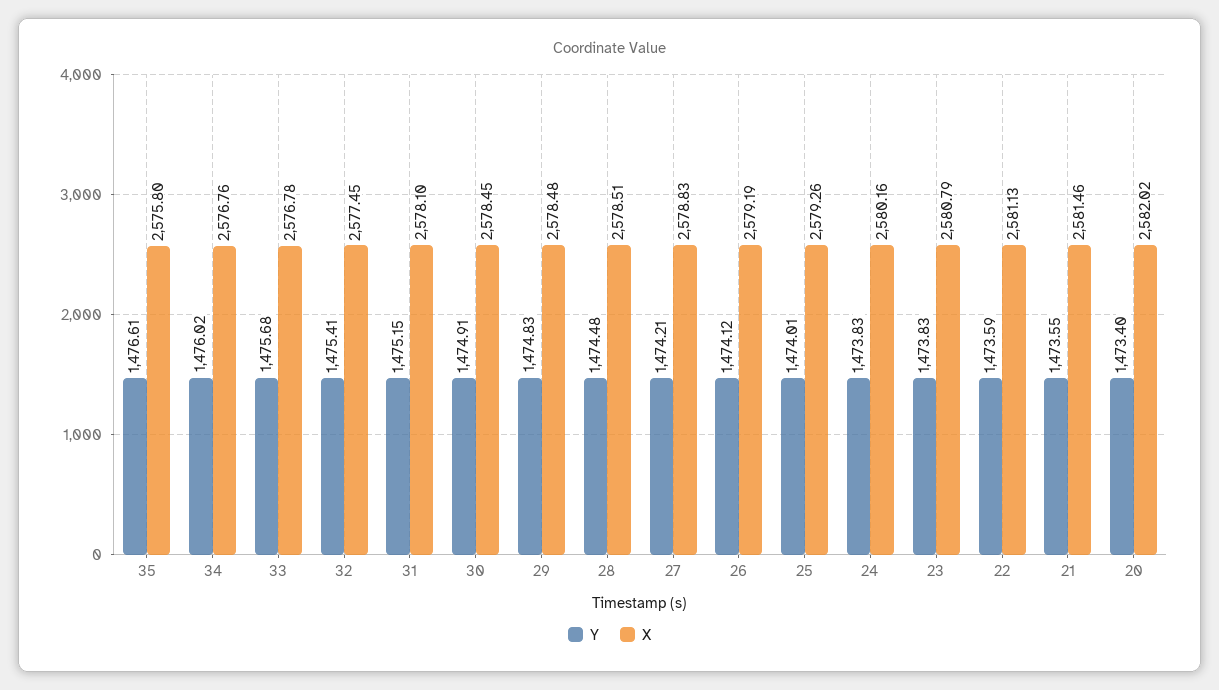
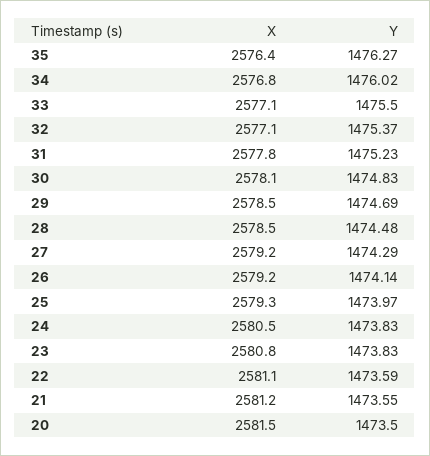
Y, 35: 1476.61 -> 1476.27
X, 35: 2575.8 -> 2576.4
Y, 33: 1475.68 -> 1475.5
X, 33: 2576.78 -> 2577.1
Y, 32: 1475.41 -> 1475.37
X, 32: 2577.45 -> 2577.1
Y, 31: 1475.15 -> 1475.23
X, 31: 2578.1 -> 2577.8
Y, 30: 1474.91 -> 1474.83
X, 30: 2578.45 -> 2578.1
Y, 29: 1474.83 -> 1474.69
Y, 27: 1474.21 -> 1474.29
X, 27: 2578.83 -> 2579.2
Y, 26: 1474.12 -> 1474.14
Y, 25: 1474.01 -> 1473.97
X, 24: 2580.16 -> 2580.5
X, 21: 2581.46 -> 2581.2
Y, 20: 1473.4 -> 1473.5
X, 20: 2582.02 -> 2581.5

